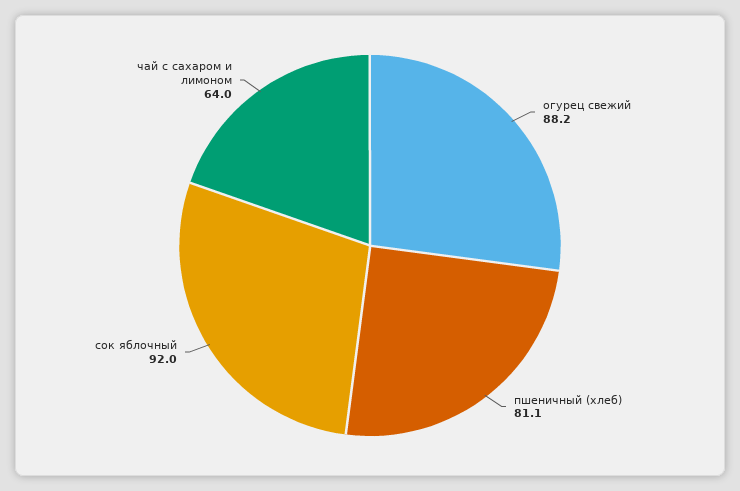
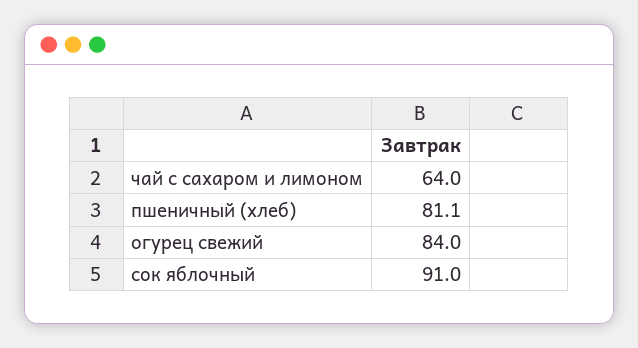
огурец свежий: 88.2 -> 84
сок яблочный: 92 -> 91

